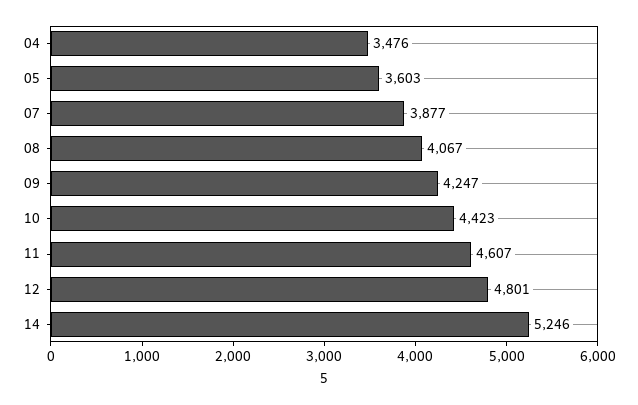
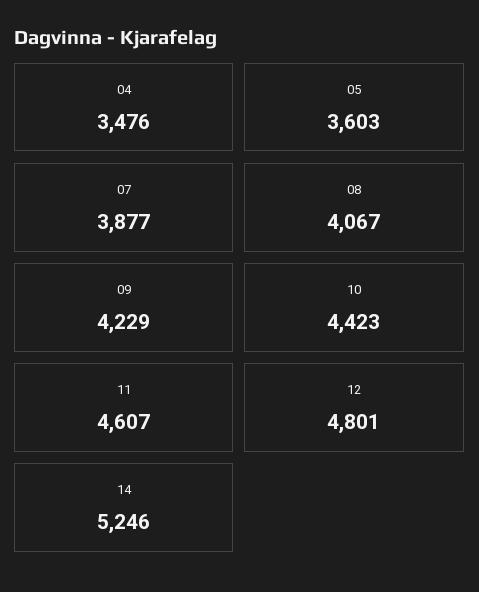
09: 4247 -> 4229

